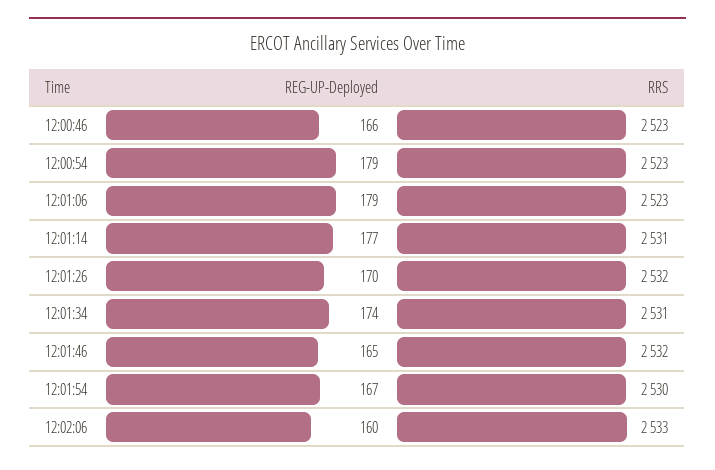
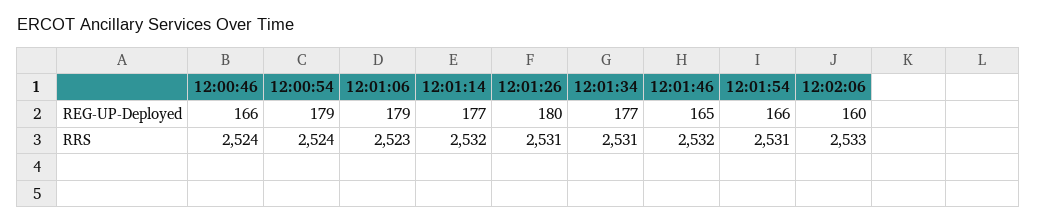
RRS, 12:00:46: 2523 -> 2524
RRS, 12:00:54: 2523 -> 2524
RRS, 12:01:14: 2531 -> 2532
REG-UP-Deployed, 12:01:26: 170 -> 180
RRS, 12:01:26: 2532 -> 2531
REG-UP-Deployed, 12:01:34: 174 -> 177
REG-UP-Deployed, 12:01:54: 167 -> 166
RRS, 12:01:54: 2530 -> 2531

